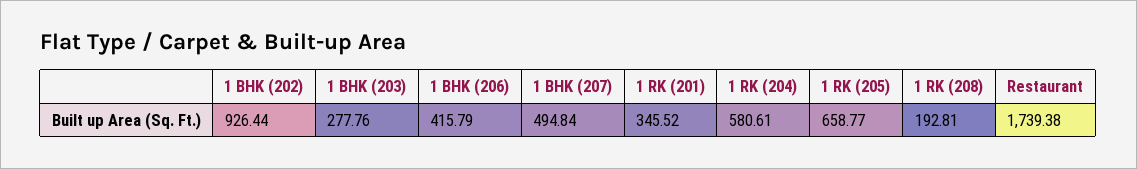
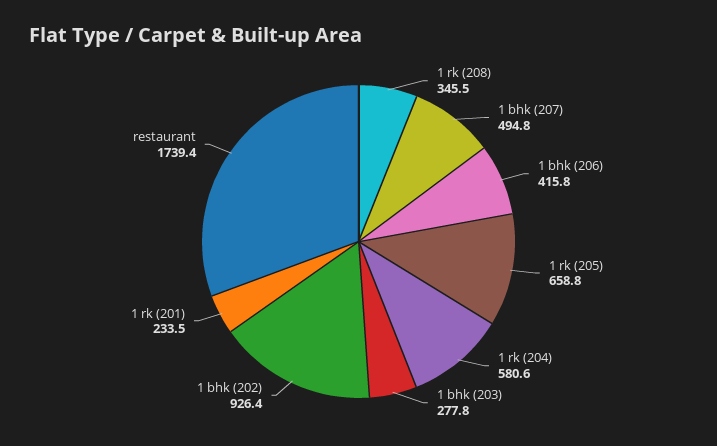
1 RK (201): 345.52 -> 233.5
1 RK (208): 192.81 -> 345.5

